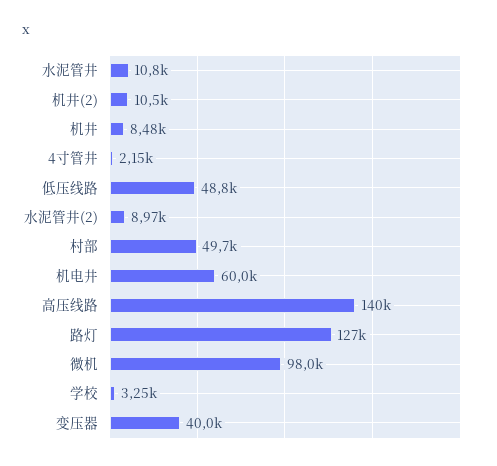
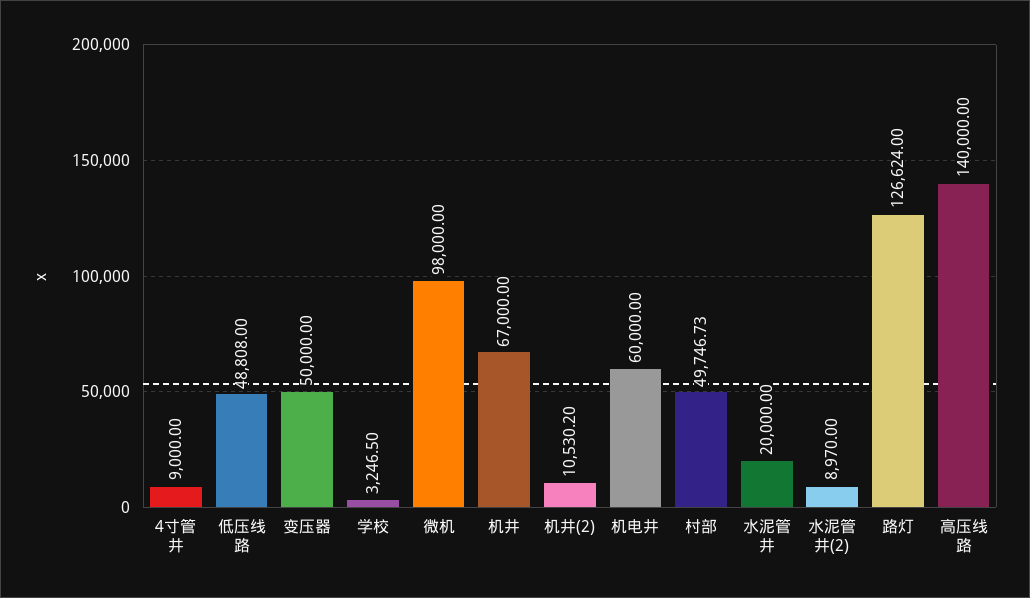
水泥管井: 10800 -> 20000
机井: 8480 -> 67000
4寸管井: 2150 -> 9000
变压器: 40000 -> 50000

